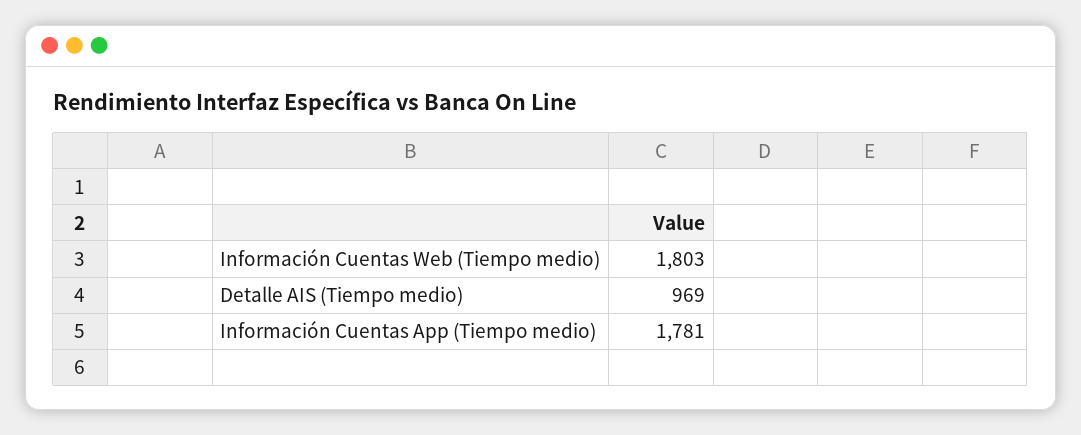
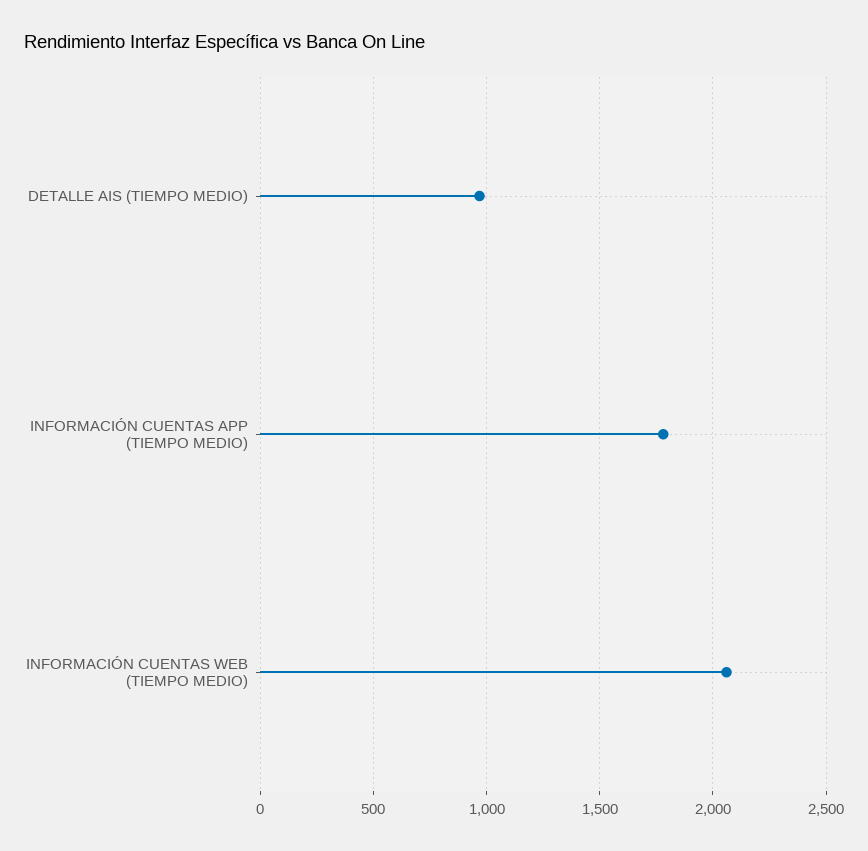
Información Cuentas Web (Tiempo medio): 1803 -> 2050

